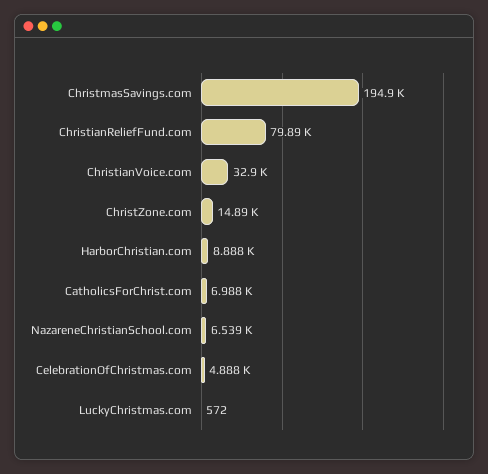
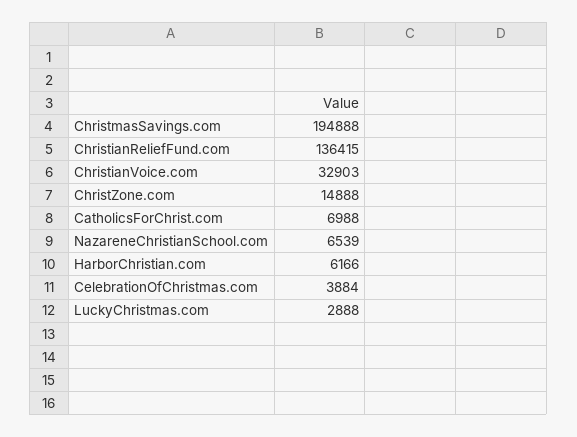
ChristianReliefFund.com: 79890 -> 136415
HarborChristian.com: 8888 -> 6166
CelebrationOfChristmas.com: 4888 -> 3884
LuckyChristmas.com: 572 -> 2888

